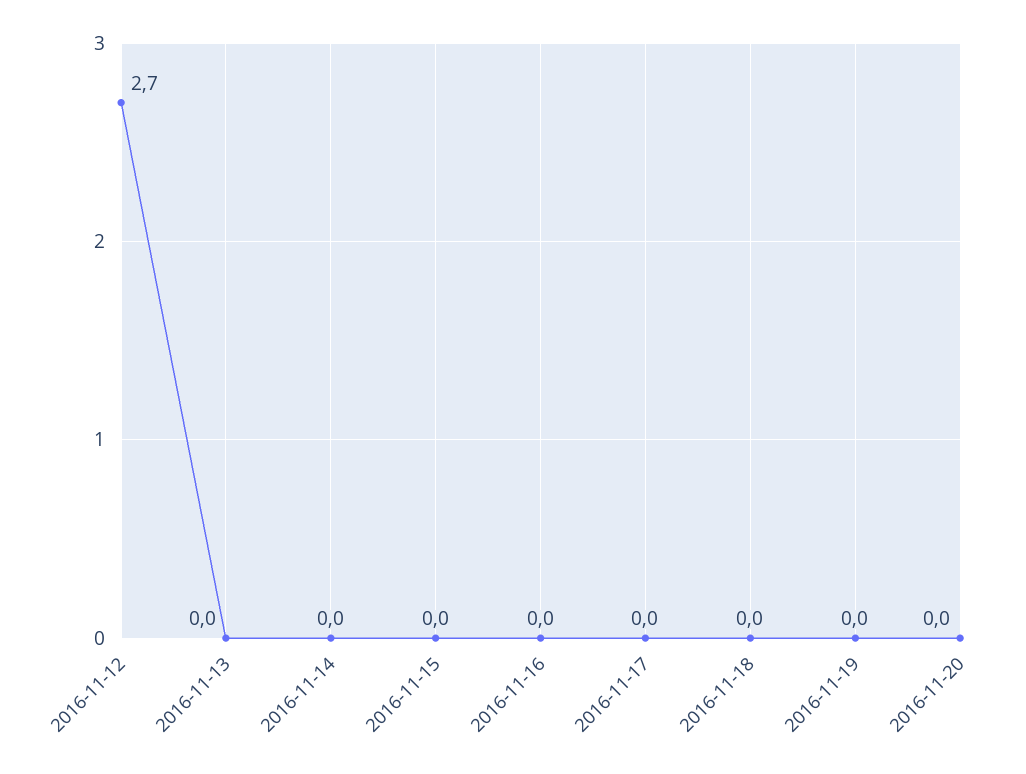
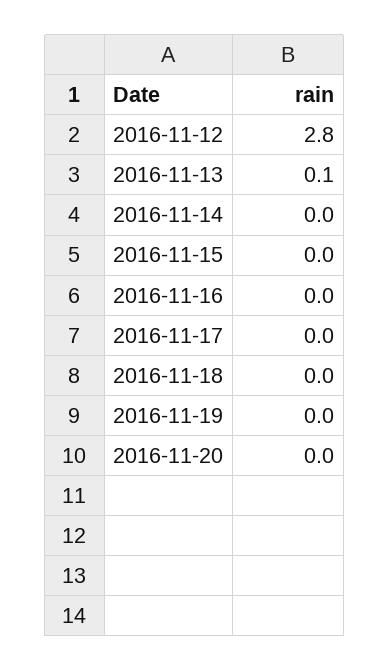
2016-11-12: 2.7 -> 2.8
2016-11-13: 0 -> 0.1

